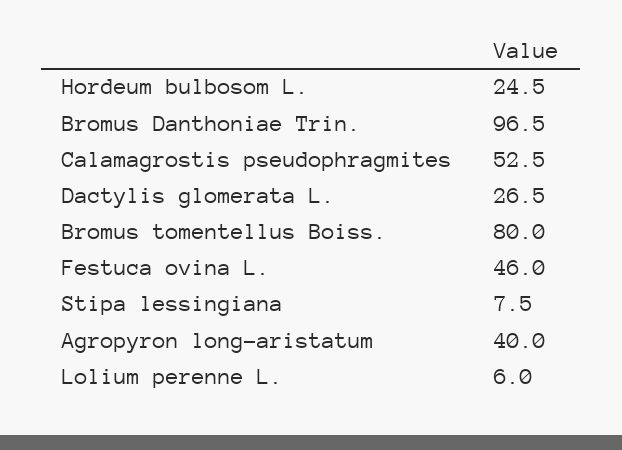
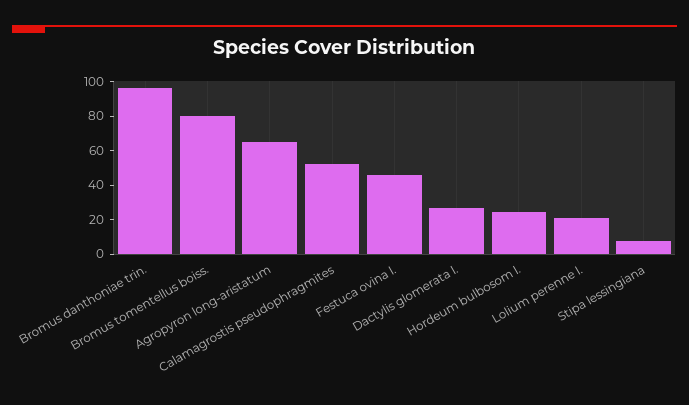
Agropyron long-aristatum: 40 -> 65
Lolium perenne L.: 6 -> 20

